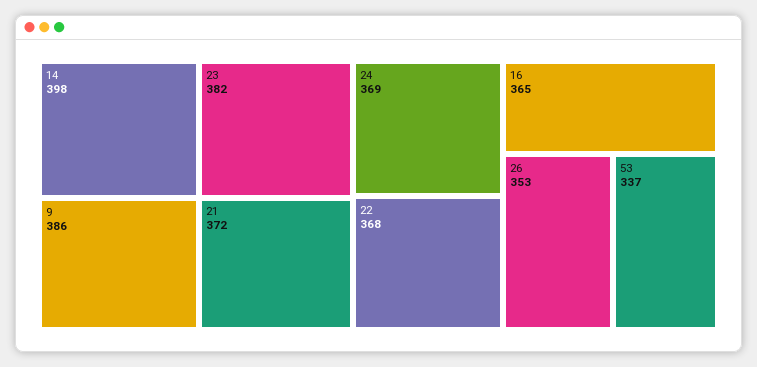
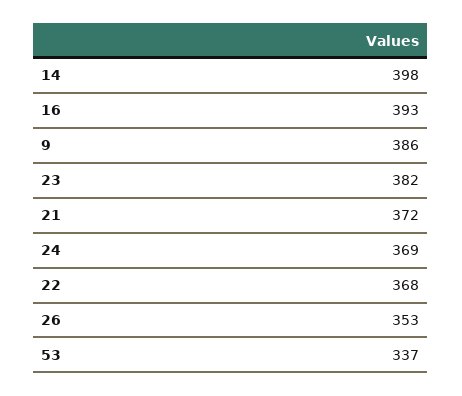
16: 365 -> 393

